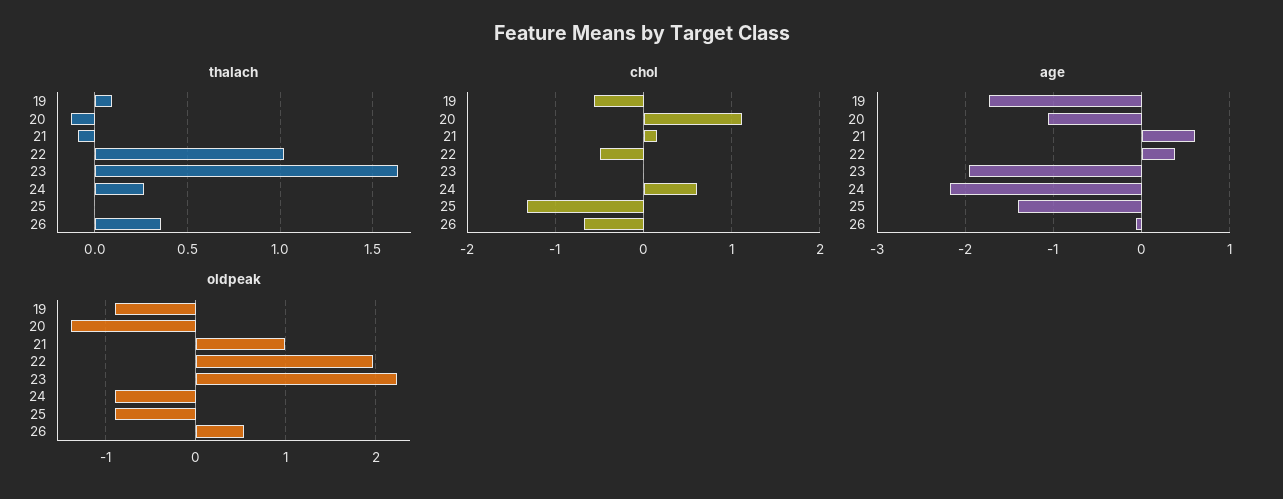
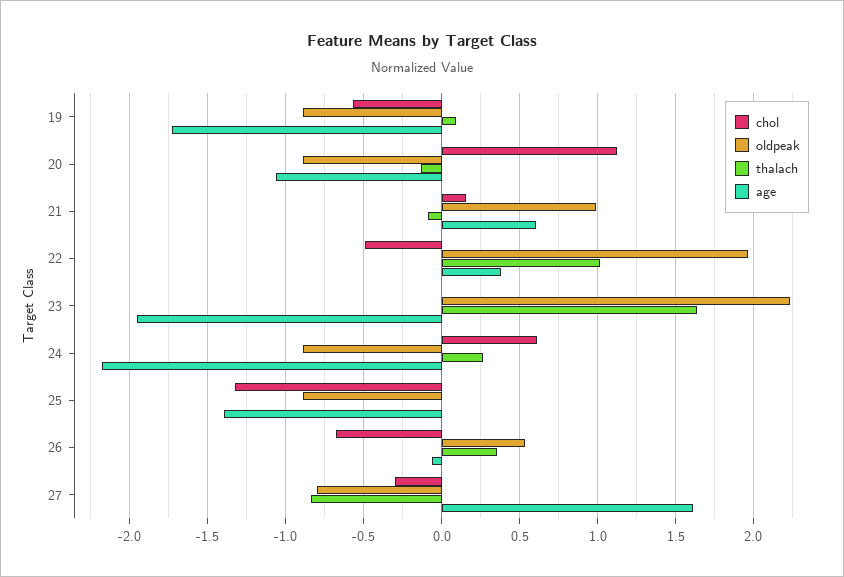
oldpeak, 20: -1.4 -> -0.9
chol, 27: none -> -0.3
oldpeak, 27: none -> -0.8
thalach, 27: none -> -0.85
age, 27: none -> 1.6

